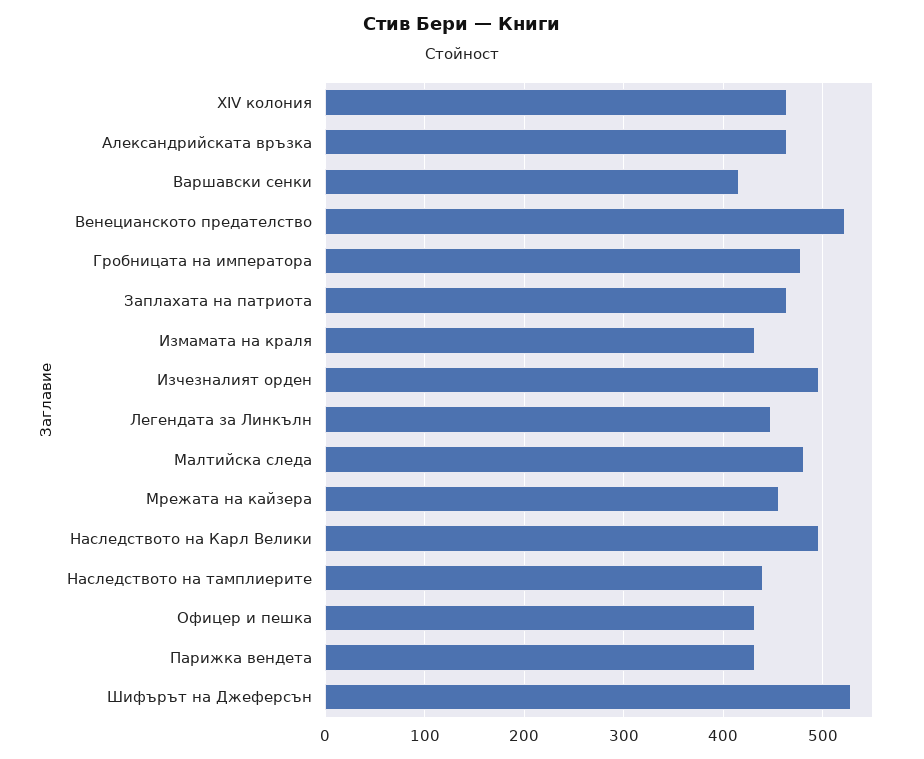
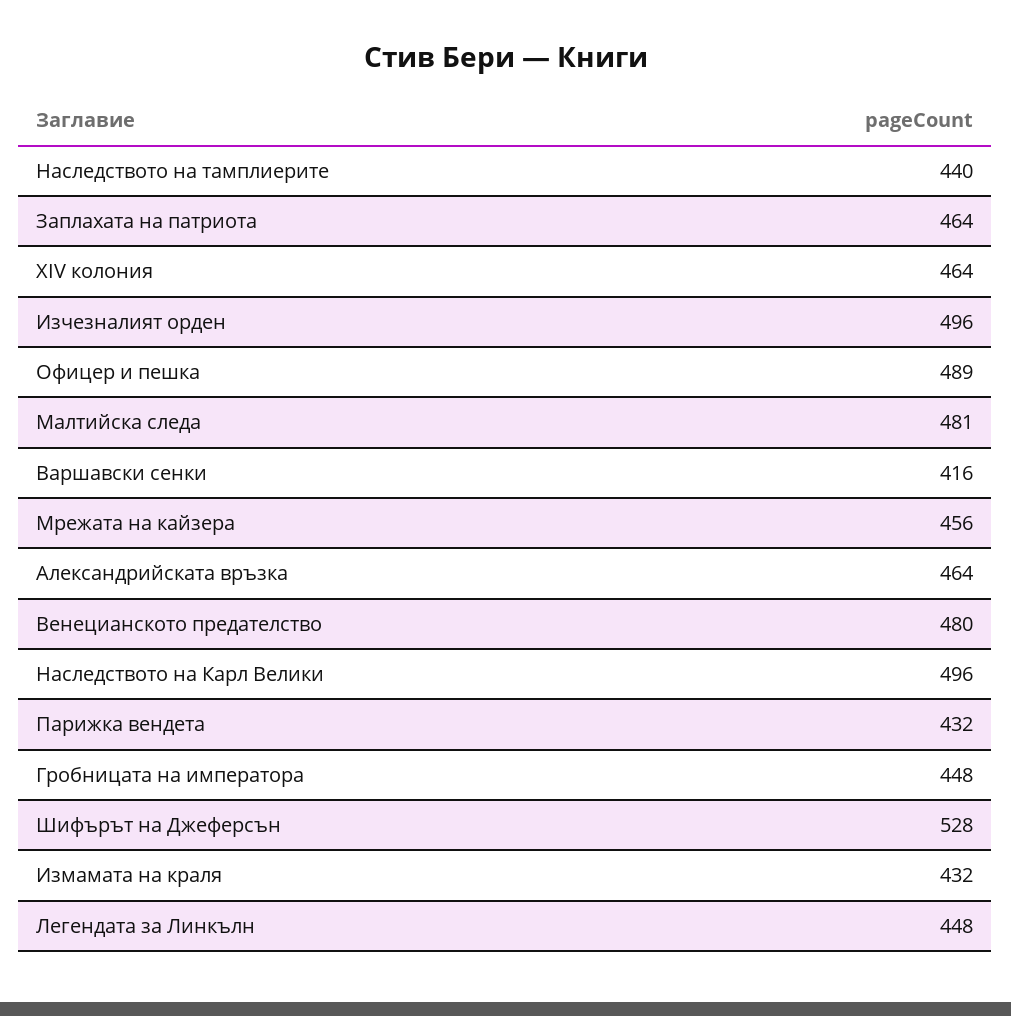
Венецианското предателство: 520 -> 480
Гробницата на императора: 480 -> 448
Офицер и пешка: 430 -> 489

